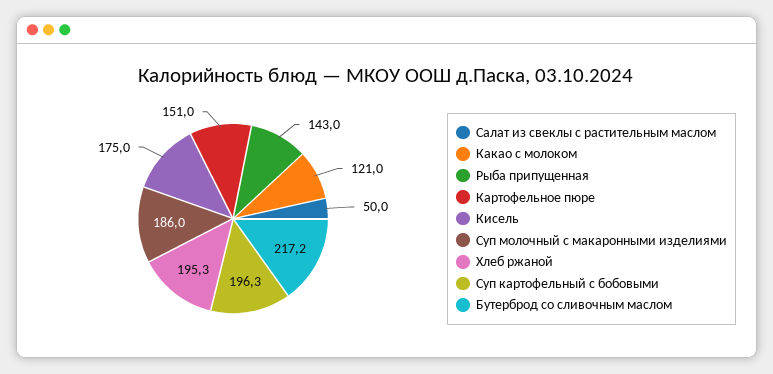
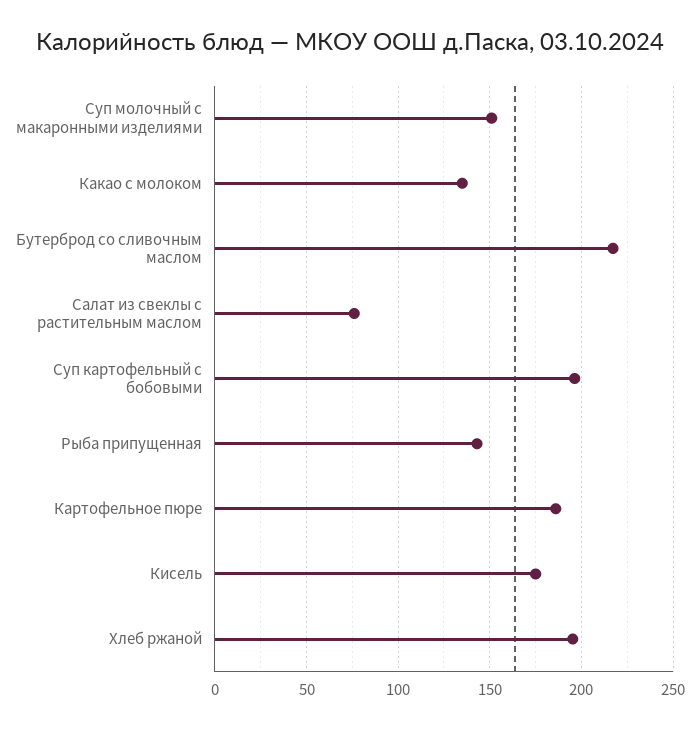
Салат из свеклы с растительным маслом: 50 -> 75
Какао с молоком: 121 -> 135
Картофельное пюре: 151 -> 185
Суп молочный с макаронными изделиями: 186 -> 150

